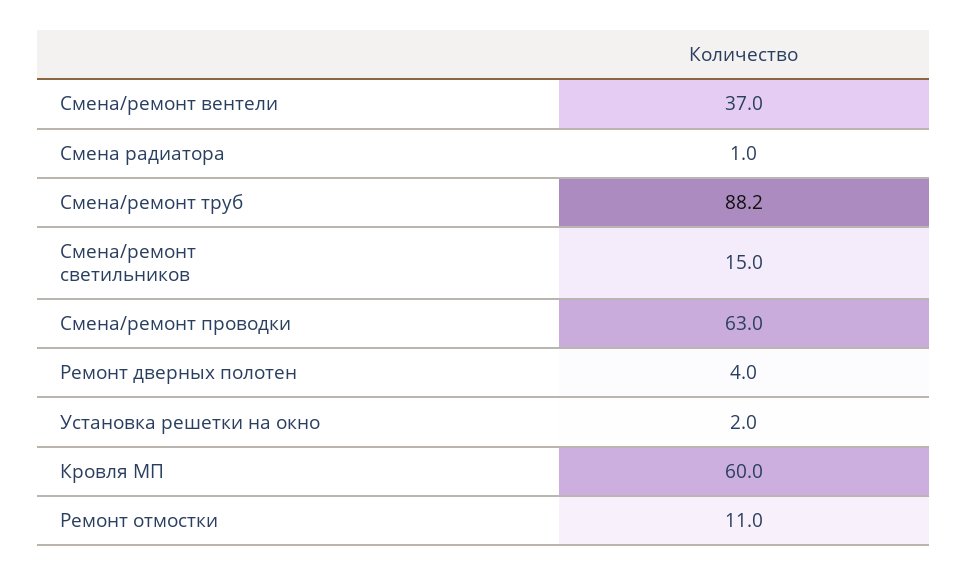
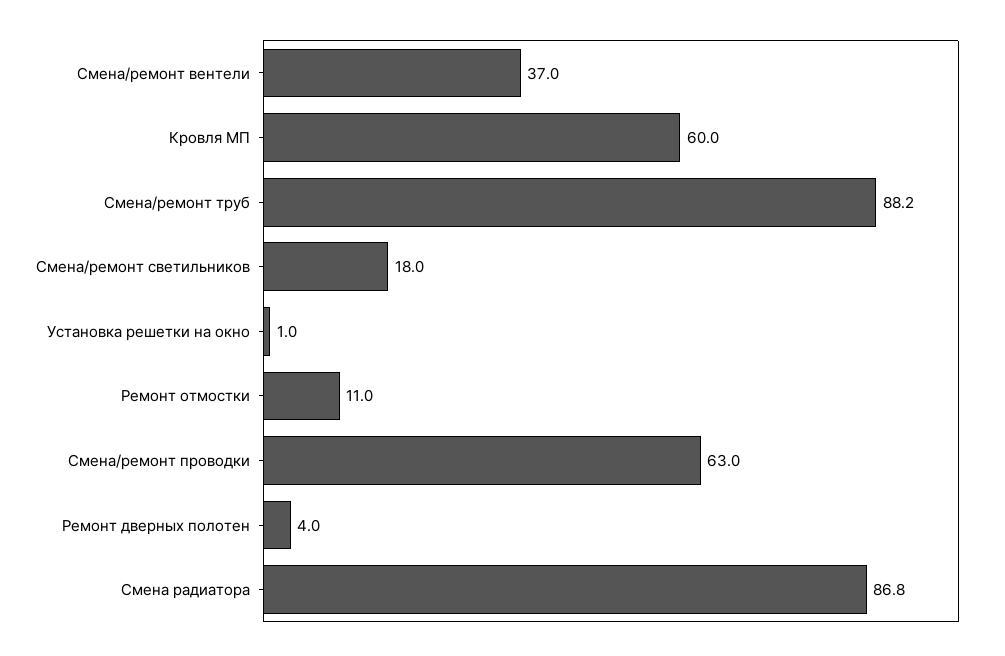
Смена радиатора: 1 -> 86.8
Смена/ремонт светильников: 15 -> 18
Установка решетки на окно: 2 -> 1

